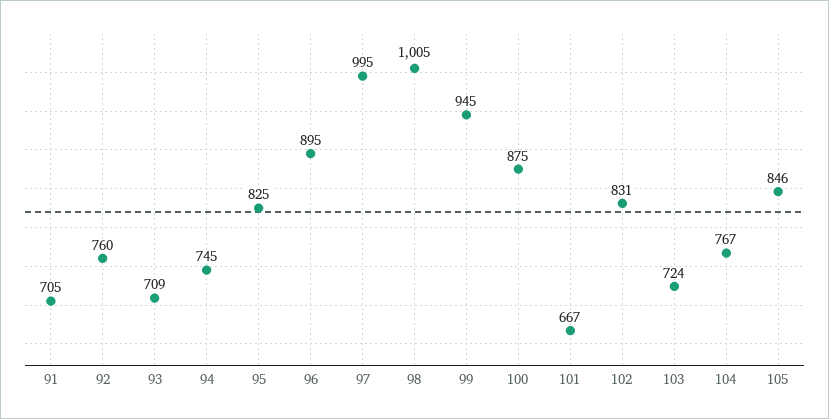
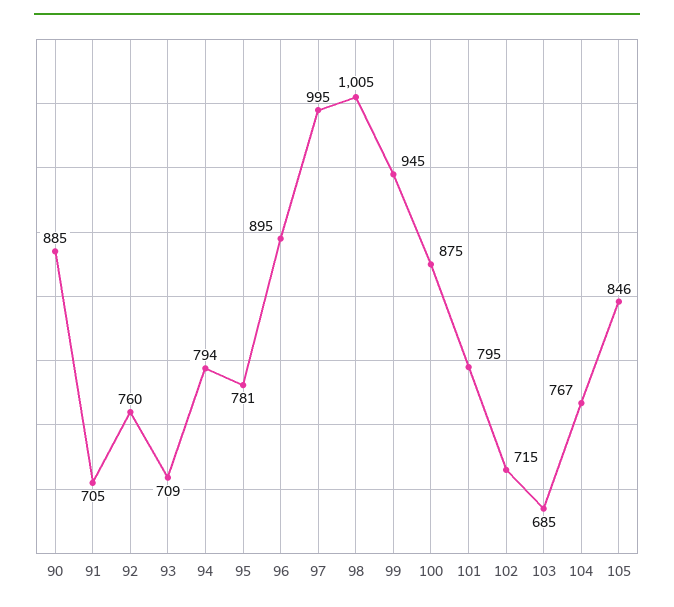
94: 745 -> 794
95: 825 -> 781
101: 667 -> 795
102: 831 -> 715
103: 724 -> 685
90: none -> 885

